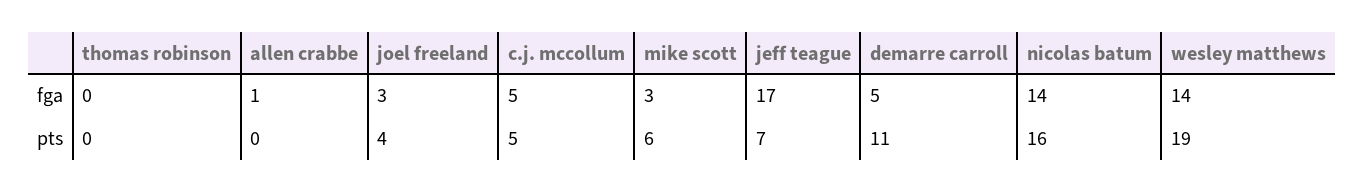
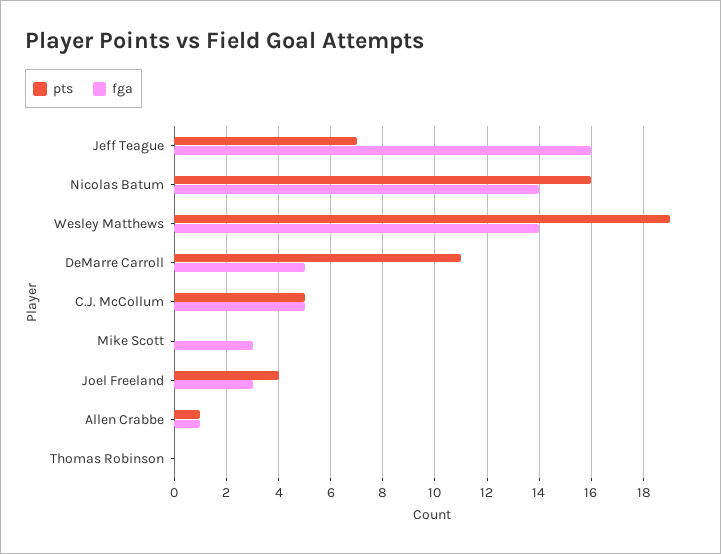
fga, jeff teague: 17 -> 16
pts, allen crabbe: 0 -> 1
pts, mike scott: 6 -> 0

